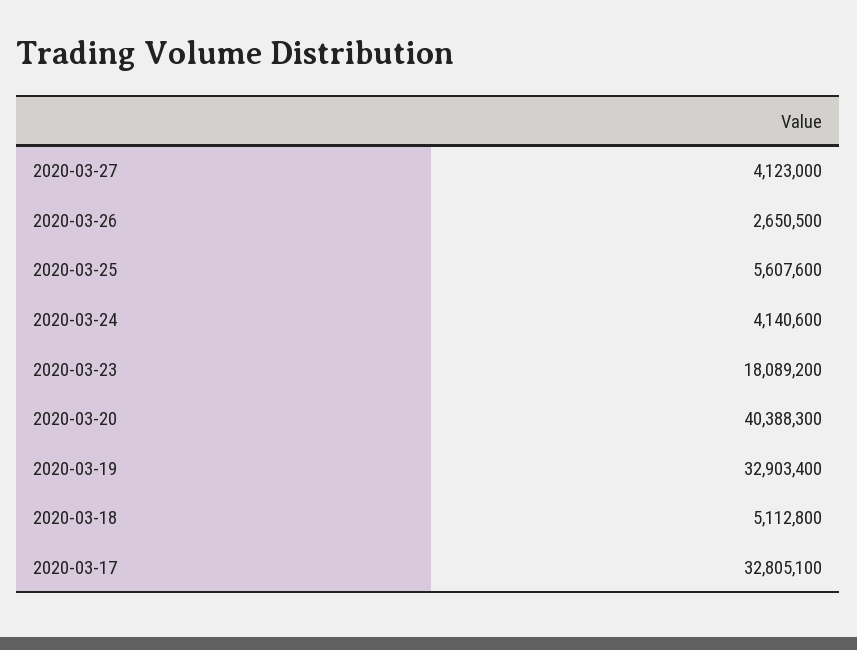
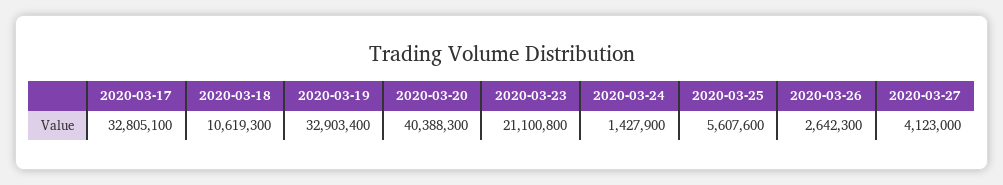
2020-03-26: 2650500 -> 2642300
2020-03-24: 4140600 -> 1427900
2020-03-23: 18089200 -> 21100800
2020-03-18: 5112800 -> 10619300

